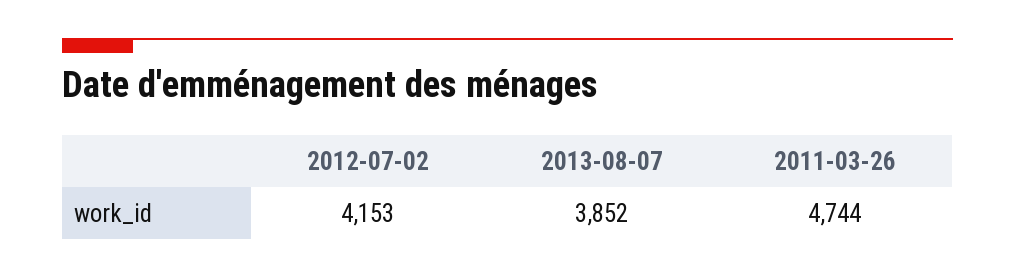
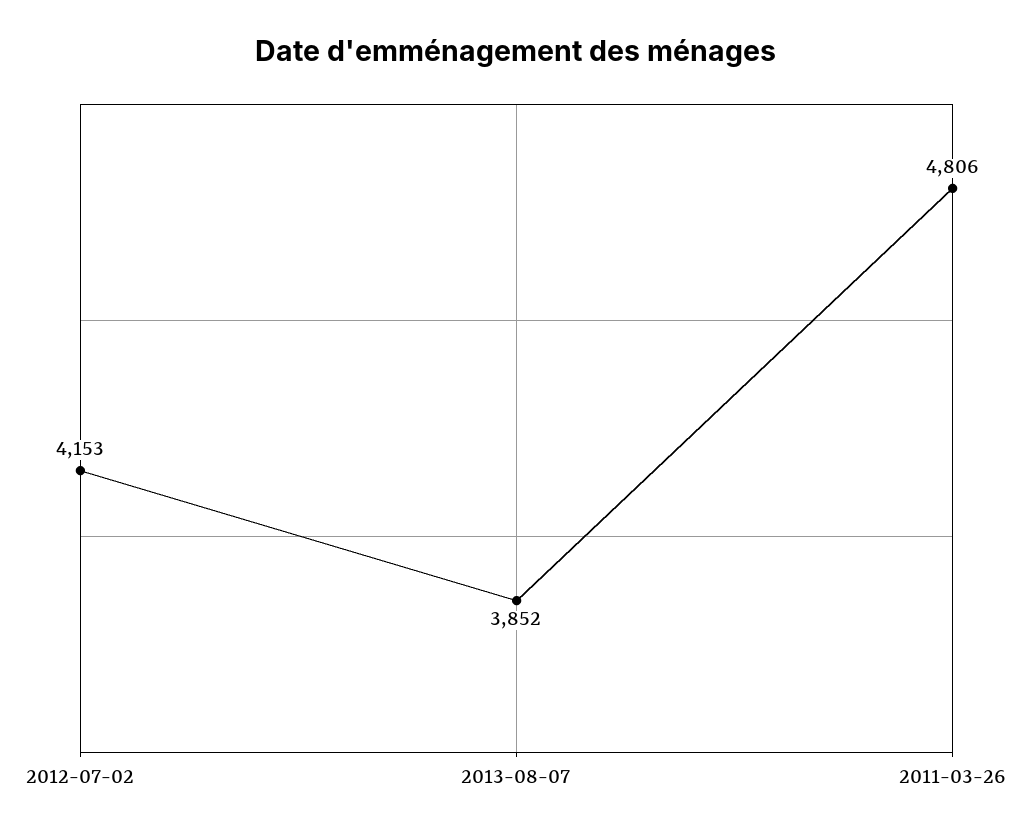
2011-03-26: 4744 -> 4806

